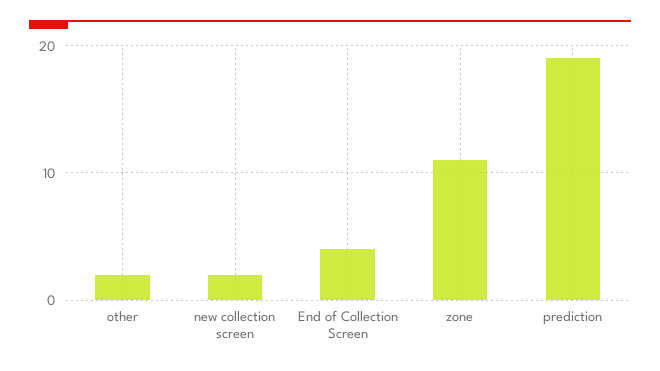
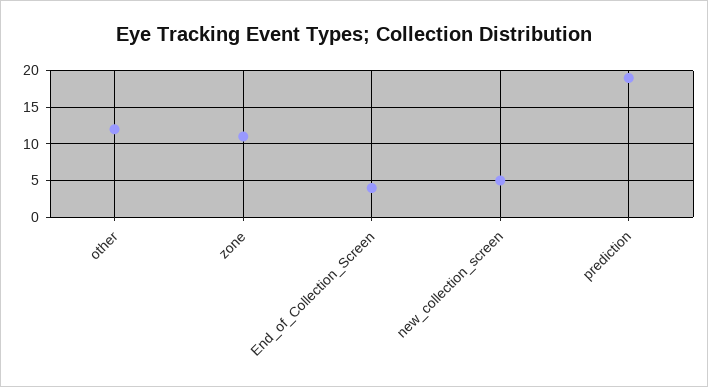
other: 2 -> 12
new collection screen: 2 -> 5

